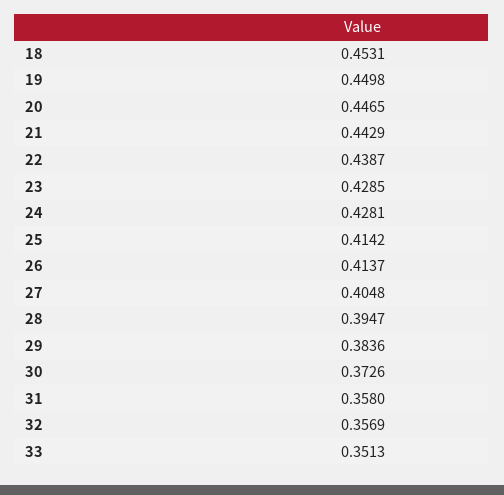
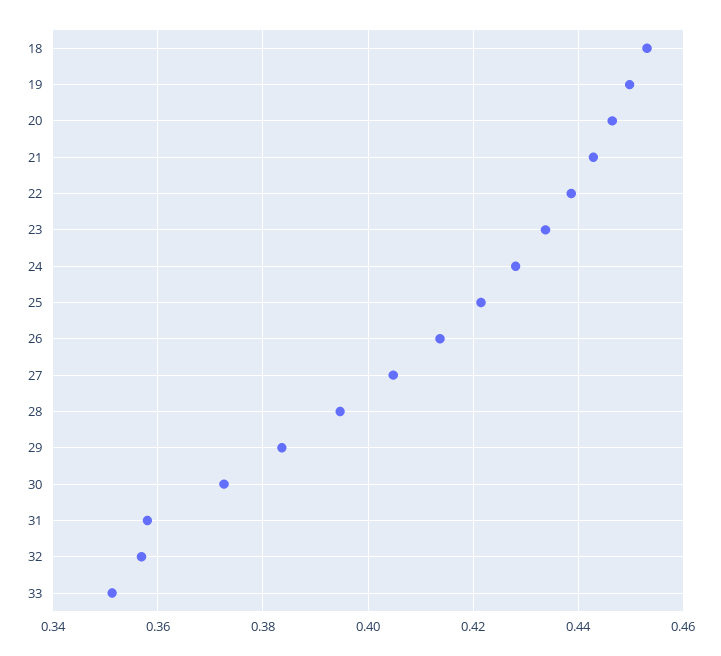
23: 0.4285 -> 0.434
25: 0.4142 -> 0.422

